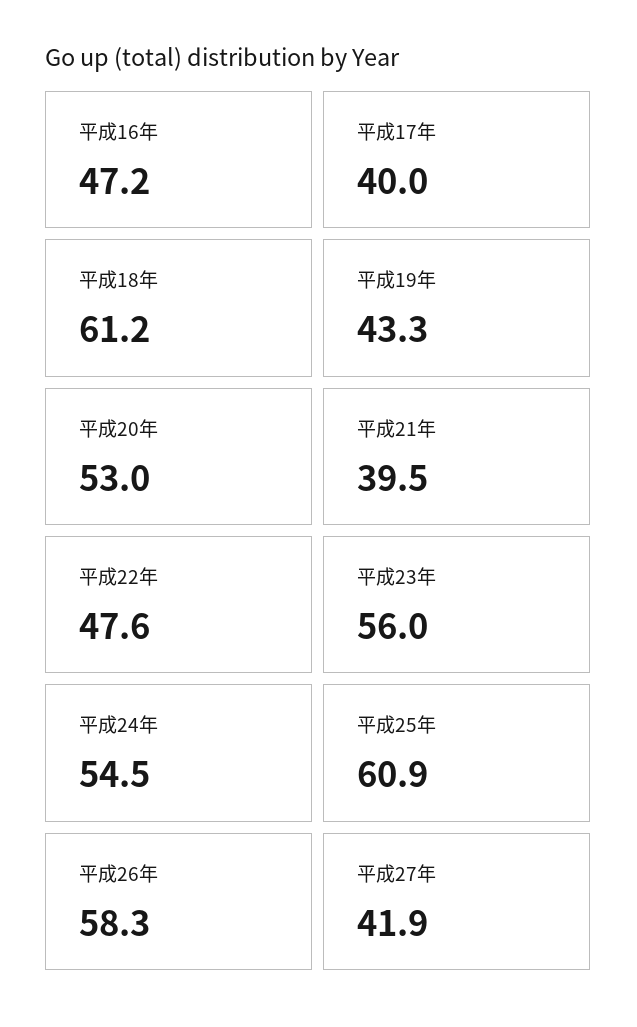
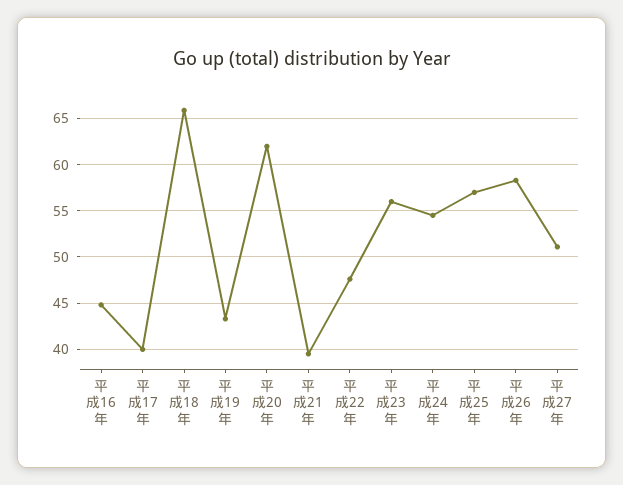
平成16年: 47.2 -> 45
平成18年: 61.2 -> 66
平成20年: 53 -> 62
平成25年: 60.9 -> 57
平成27年: 41.9 -> 51

